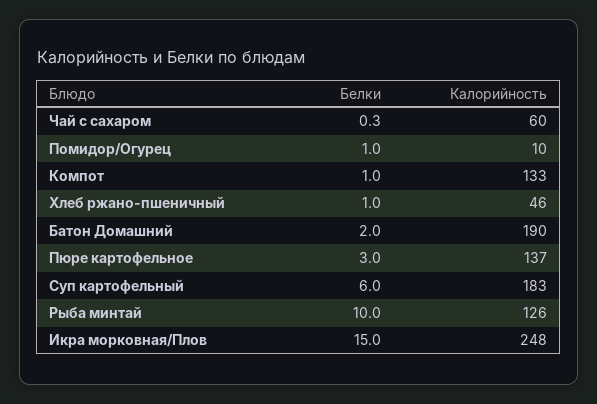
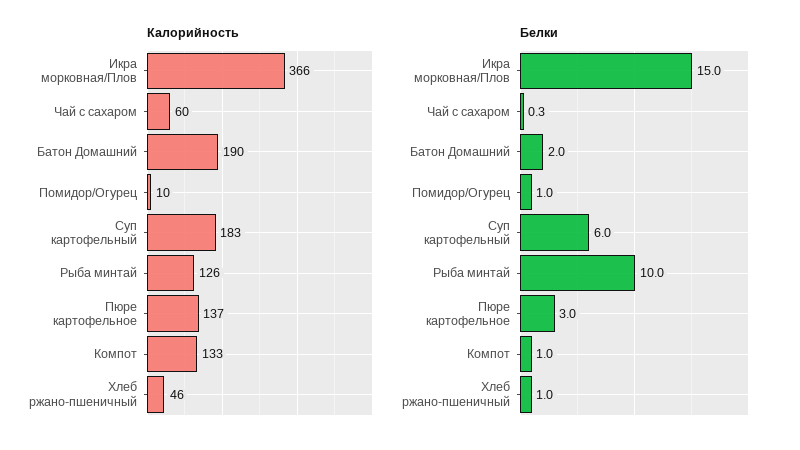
Калорийность, Икра морковная/Плов: 248 -> 366

